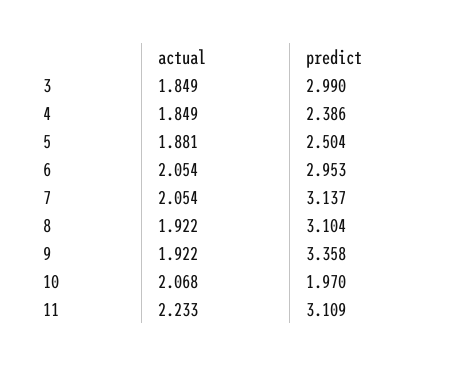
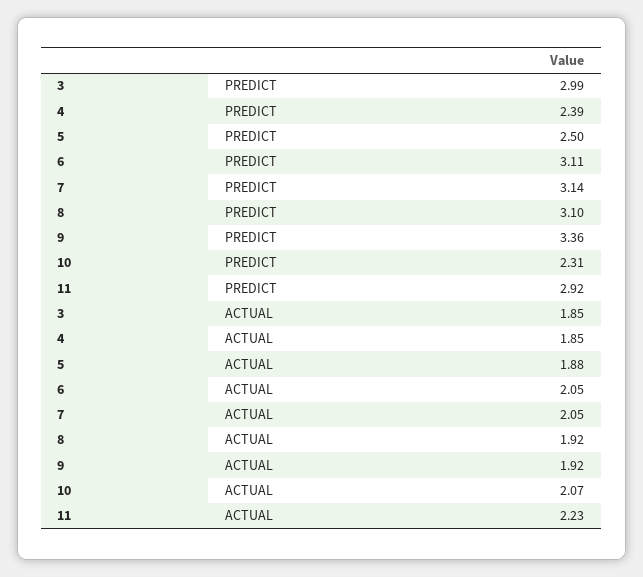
predict, 6: 2.953 -> 3.11
predict, 10: 1.97 -> 2.31
predict, 11: 3.109 -> 2.92

